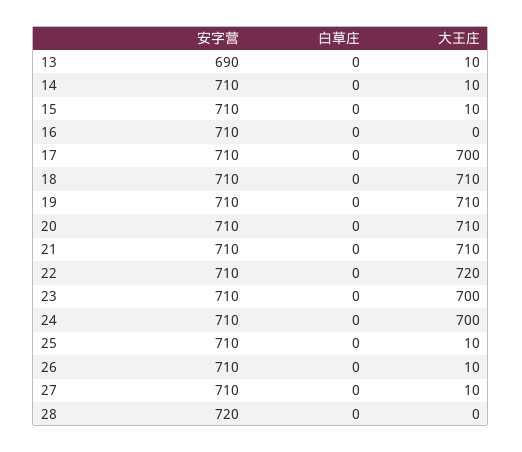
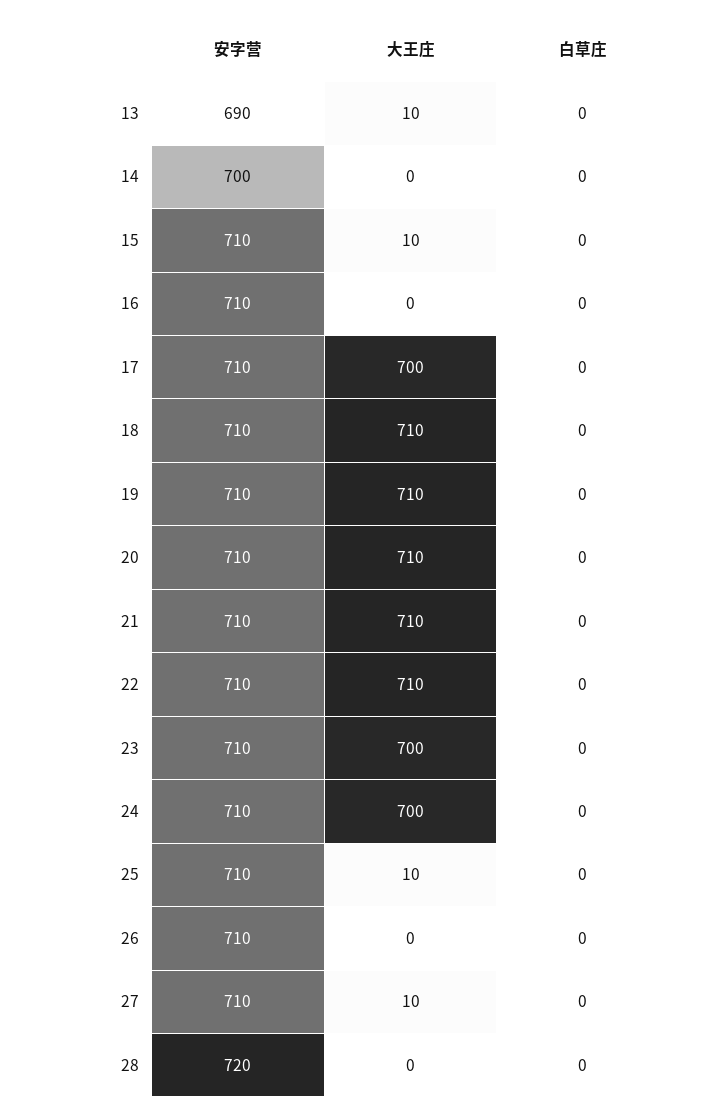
安字营, 14: 710 -> 700
大王庄, 14: 10 -> 0
大王庄, 22: 720 -> 710
大王庄, 26: 10 -> 0

